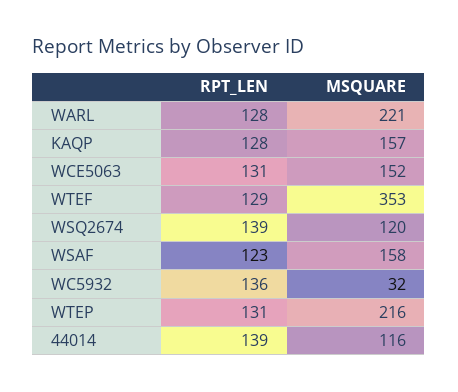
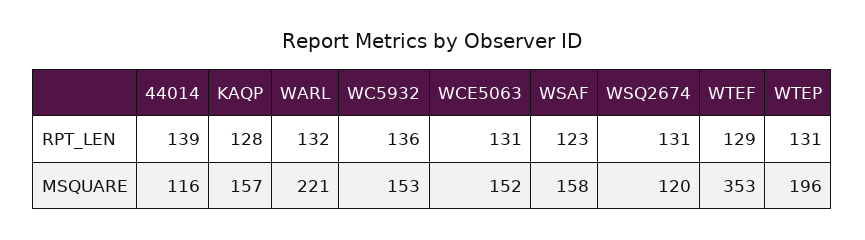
RPT_LEN, WARL: 128 -> 132
RPT_LEN, WSQ2674: 139 -> 131
MSQUARE, WC5932: 32 -> 153
MSQUARE, WTEP: 216 -> 196

